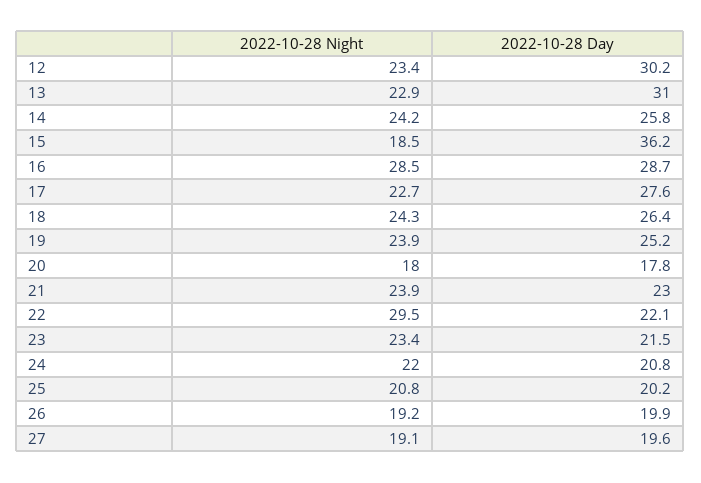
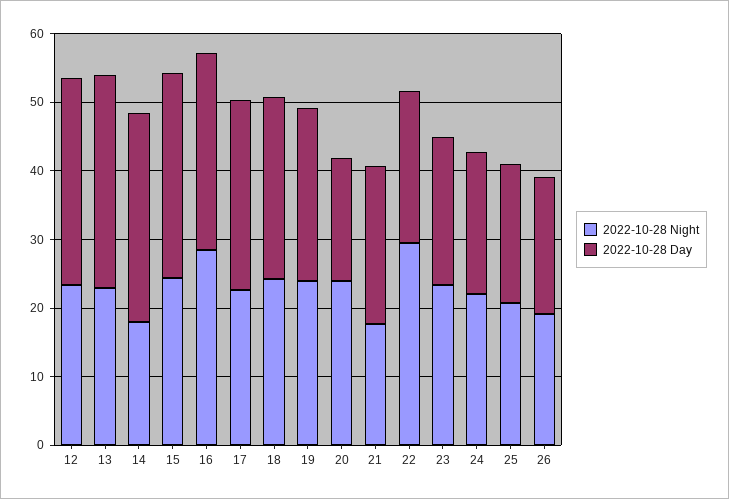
2022-10-28 Night, 14: 24.2 -> 18
2022-10-28 Day, 14: 25.8 -> 30
2022-10-28 Night, 15: 18.5 -> 24
2022-10-28 Day, 15: 36.2 -> 30
2022-10-28 Night, 20: 18 -> 24
2022-10-28 Night, 21: 23.9 -> 18
2022-10-28 Night, 27: 19.1 -> none
2022-10-28 Day, 27: 19.6 -> none

